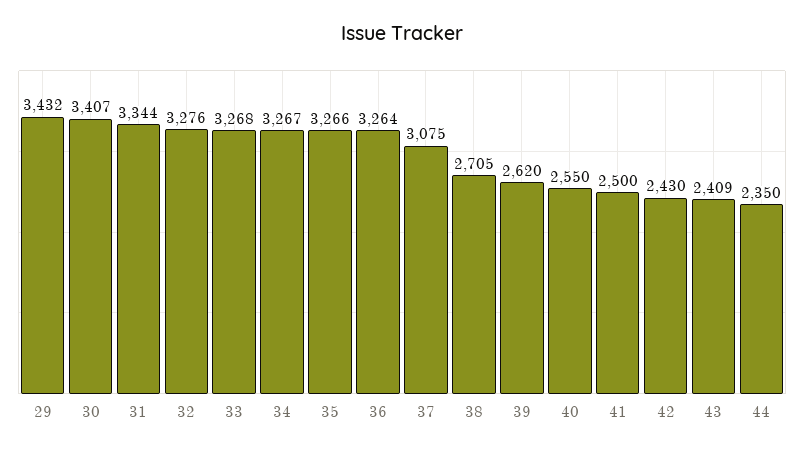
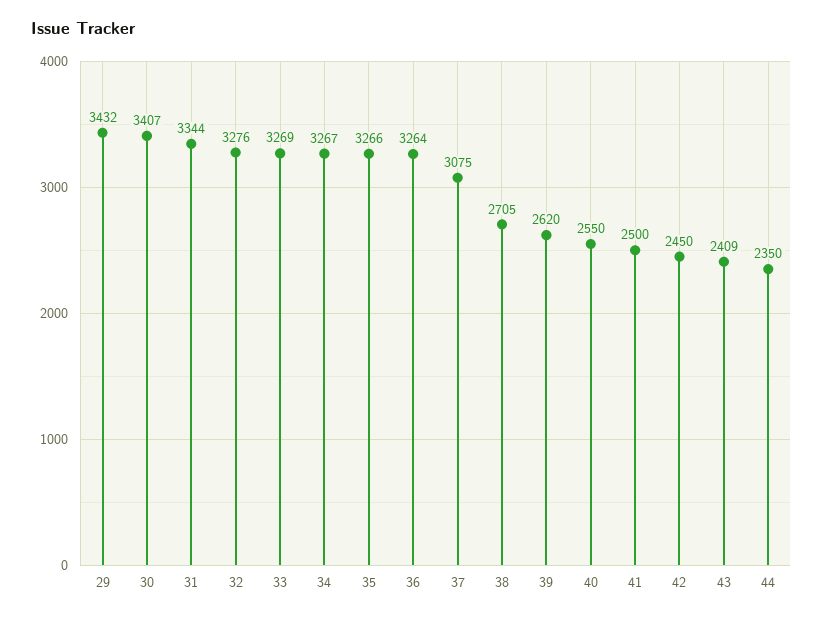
33: 3268 -> 3269
42: 2430 -> 2450

